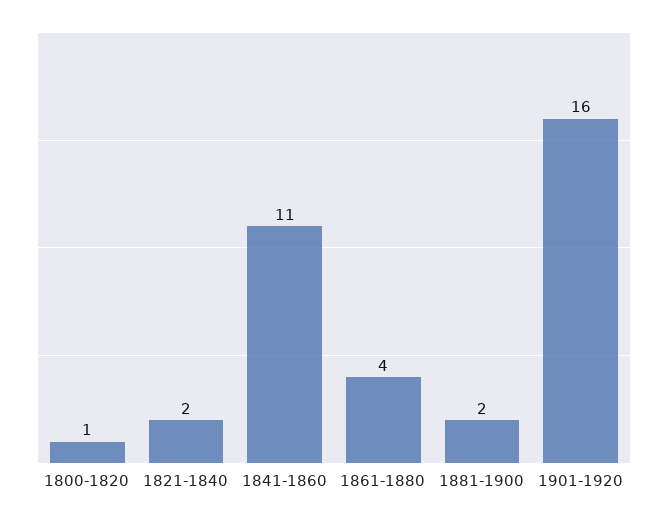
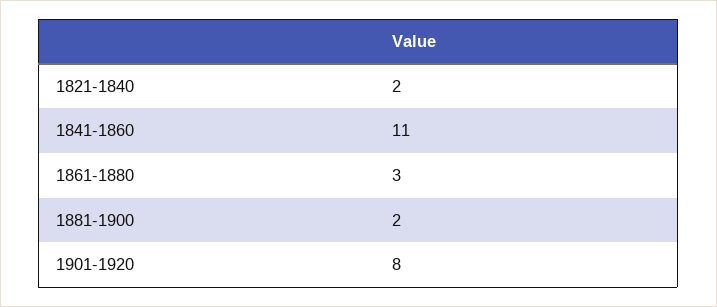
1800-1820: 1 -> none
1861-1880: 4 -> 3
1901-1920: 16 -> 8

